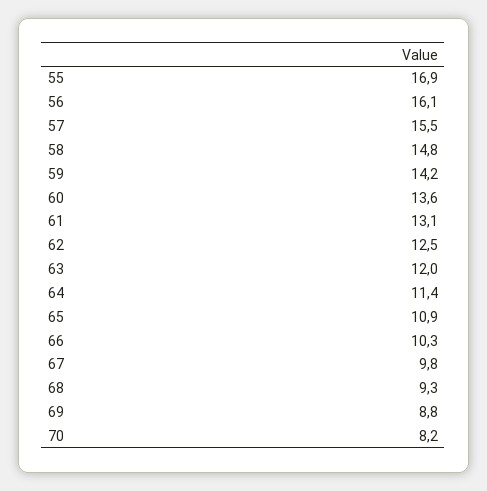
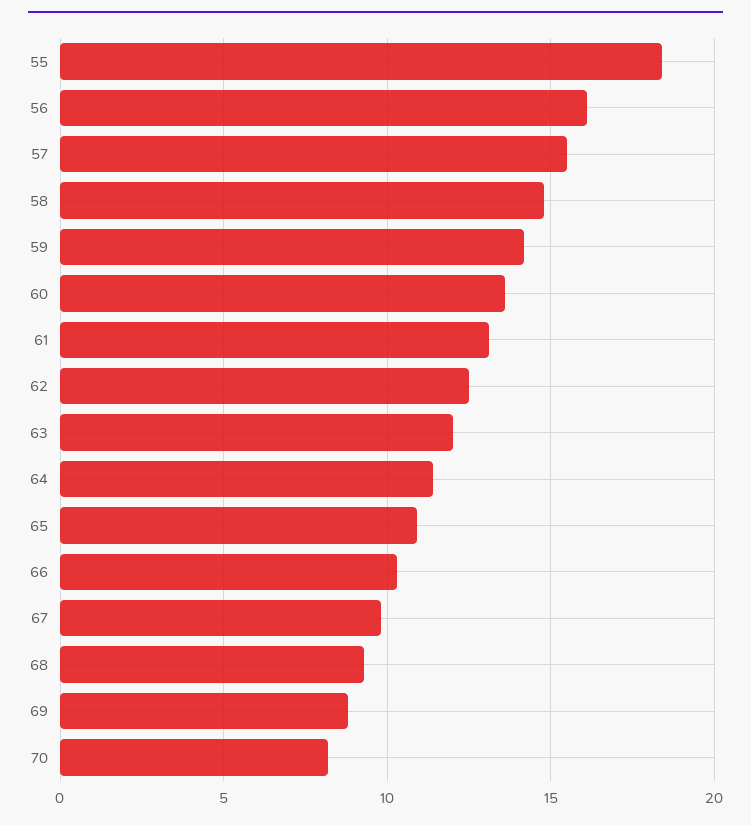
55: 16.9 -> 18.5

